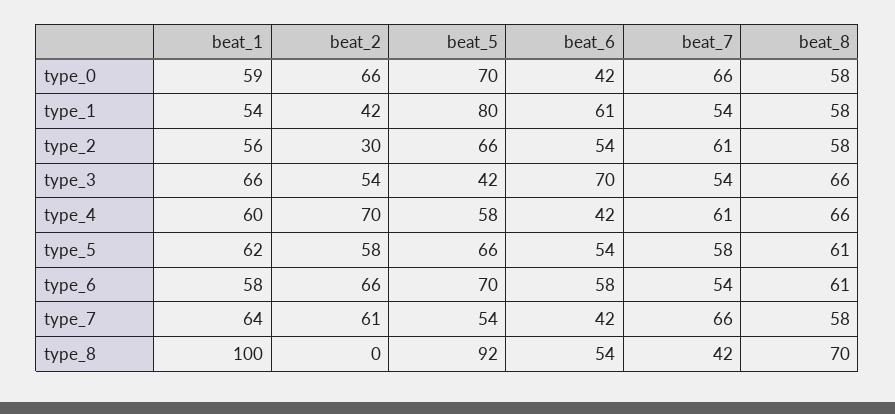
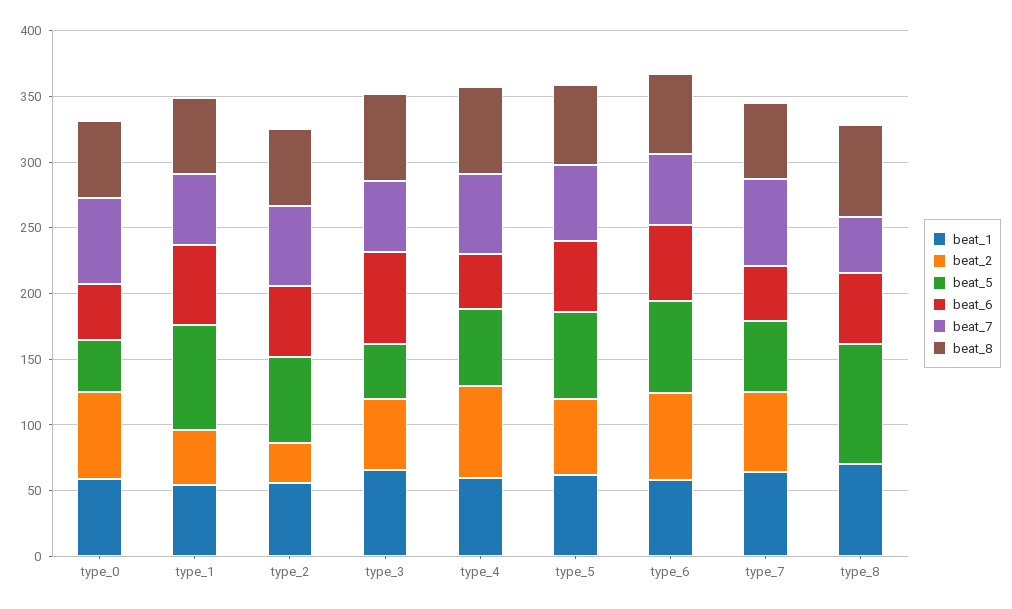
beat_5, type_0: 70 -> 40
beat_1, type_8: 100 -> 70

